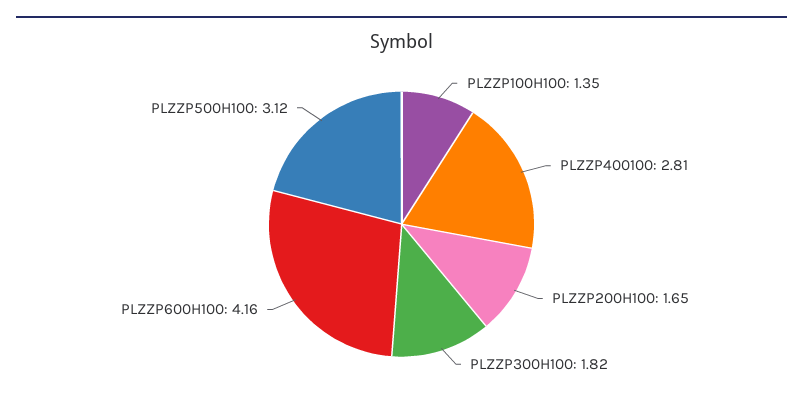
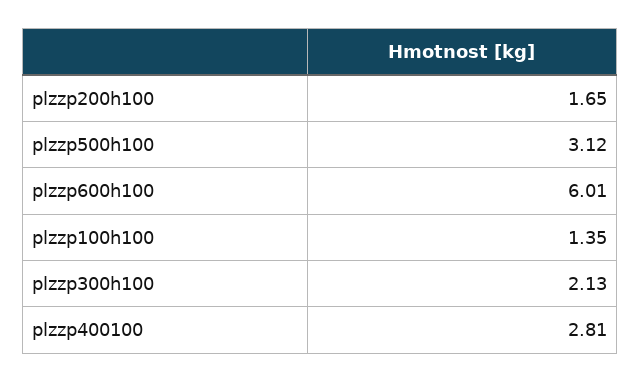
PLZZP300H100: 1.82 -> 2.13
PLZZP600H100: 4.16 -> 6.01

